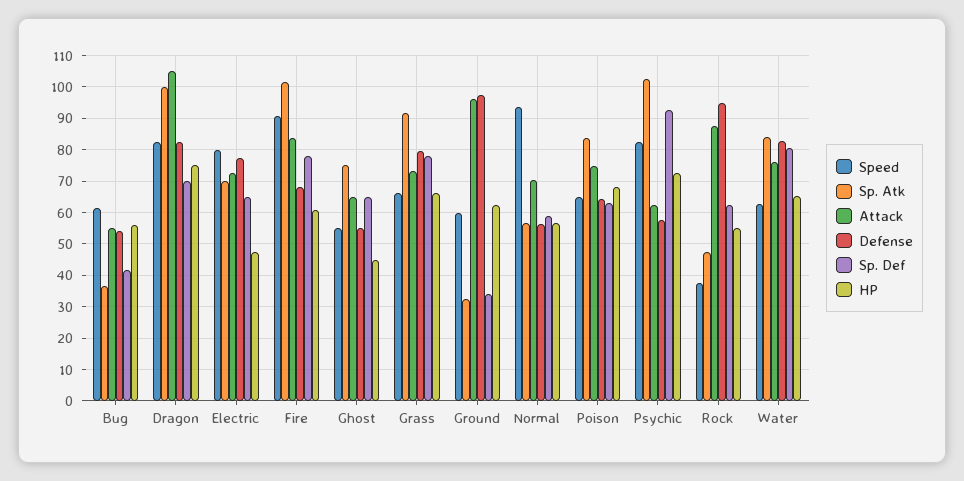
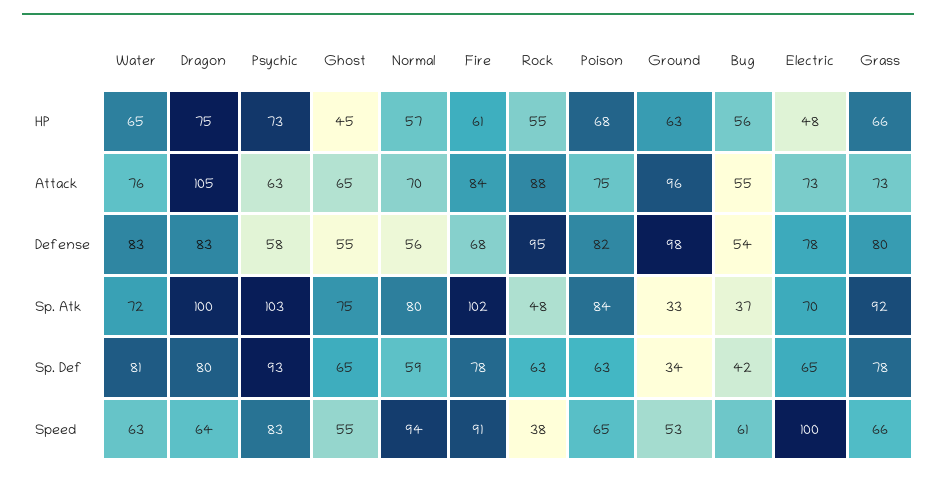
Speed, Dragon: 82 -> 64
Sp. Def, Dragon: 70 -> 80
Speed, Electric: 80 -> 100
Speed, Ground: 60 -> 53
Sp. Atk, Normal: 56 -> 80
Defense, Poison: 64 -> 82
Sp. Atk, Water: 84 -> 72

